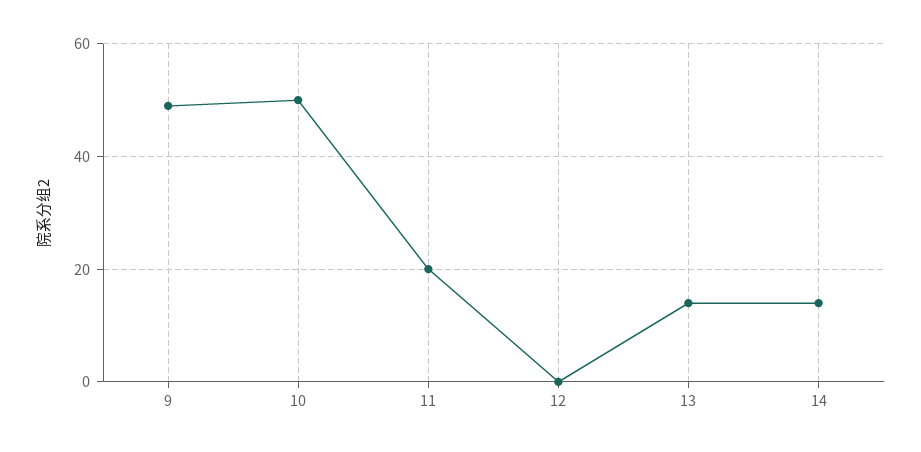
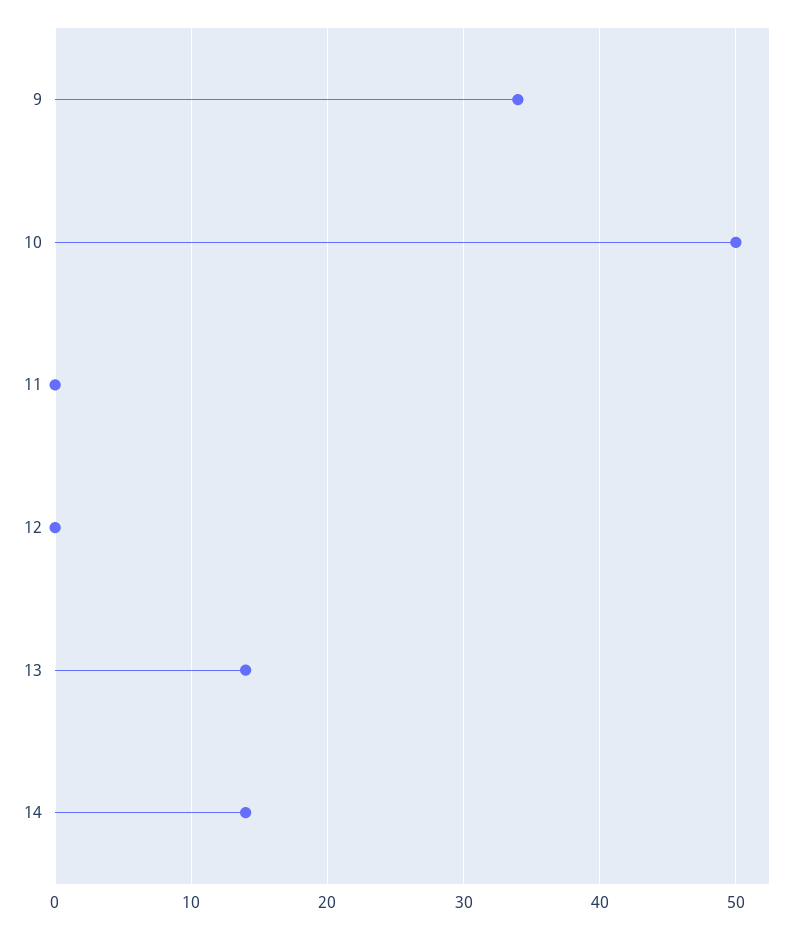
9: 50 -> 34
11: 20 -> 0

